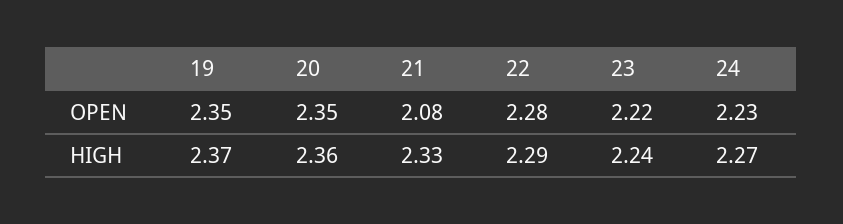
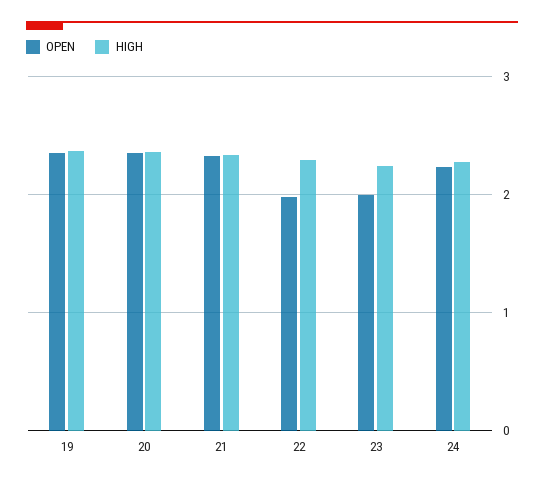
OPEN, 21: 2.08 -> 2.3
OPEN, 22: 2.28 -> 2
OPEN, 23: 2.22 -> 2

